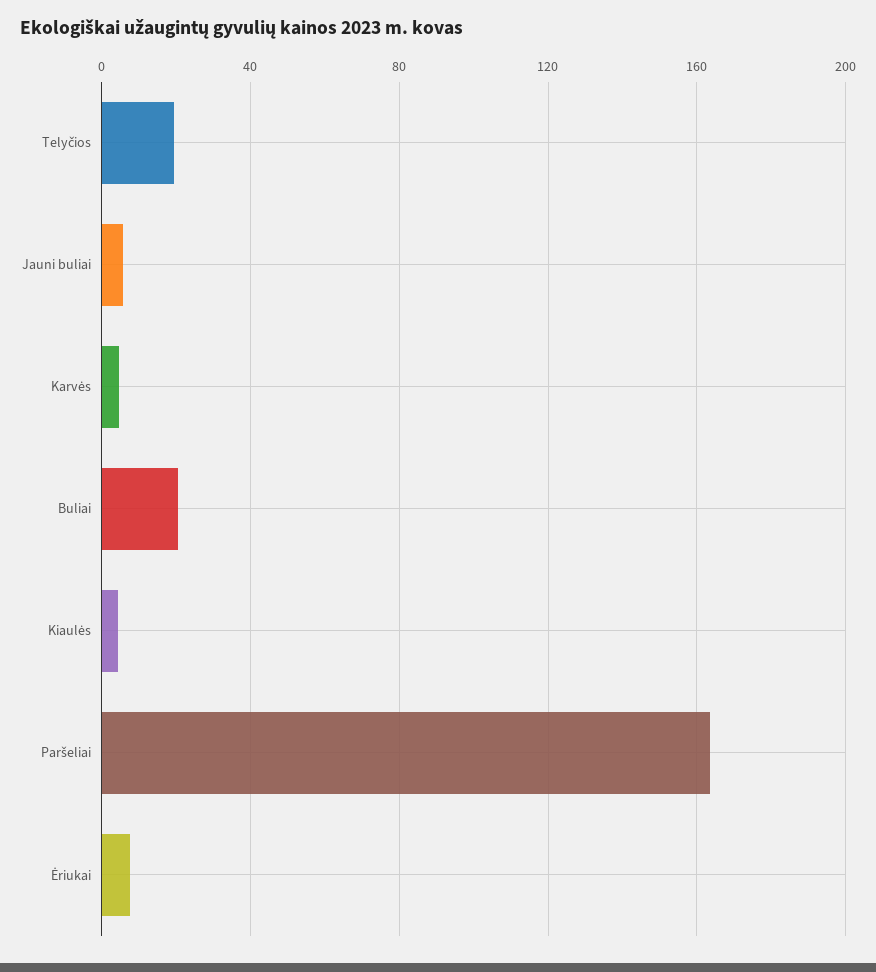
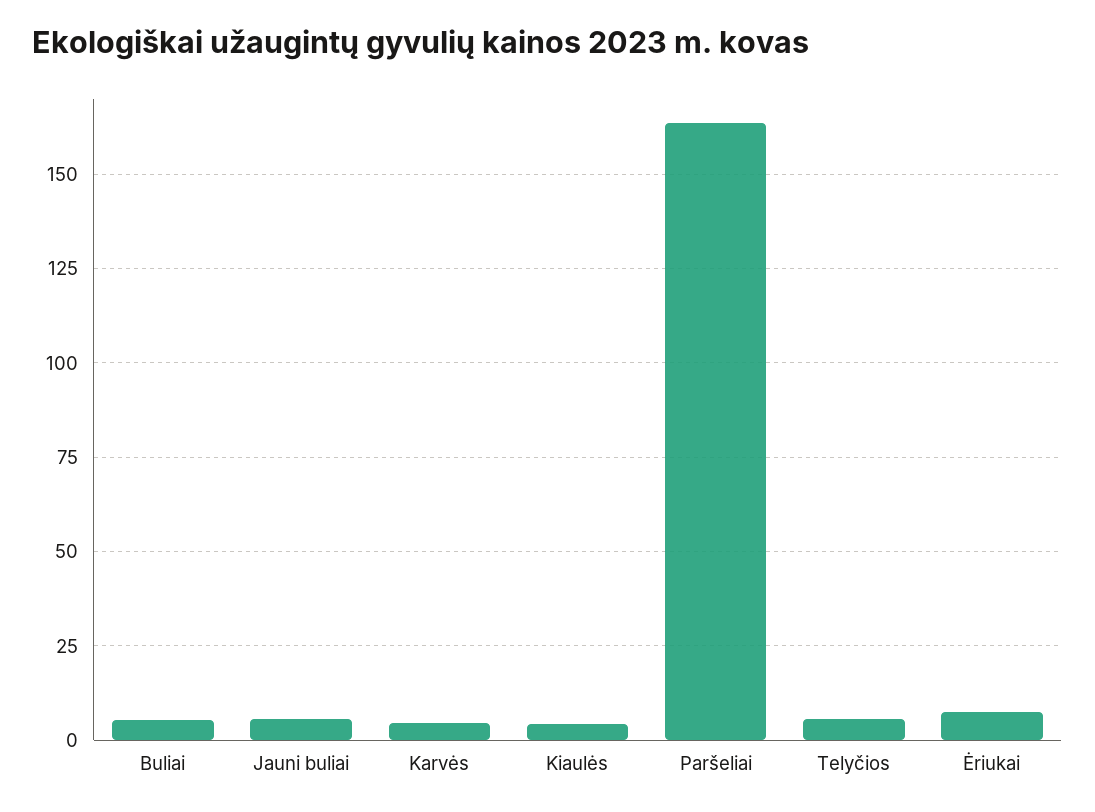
Telyčios: 20 -> 5
Buliai: 20 -> 5

